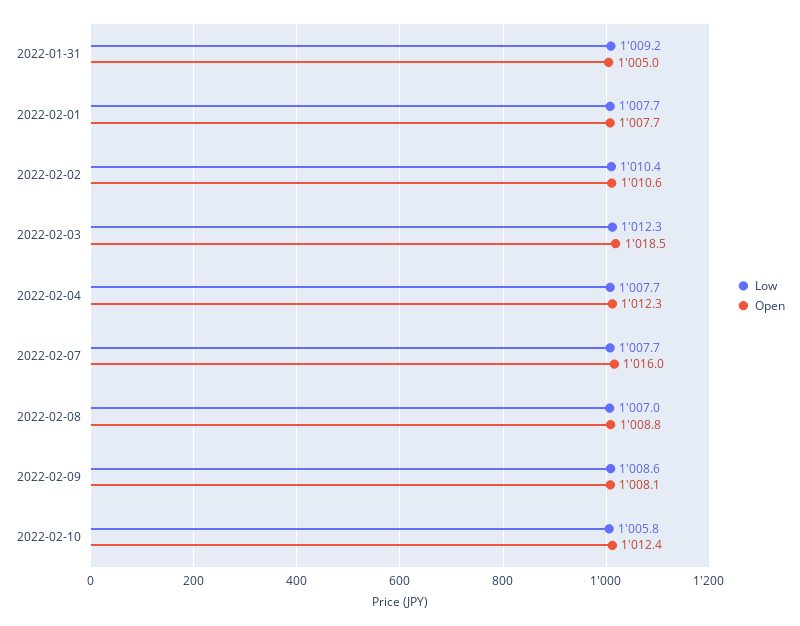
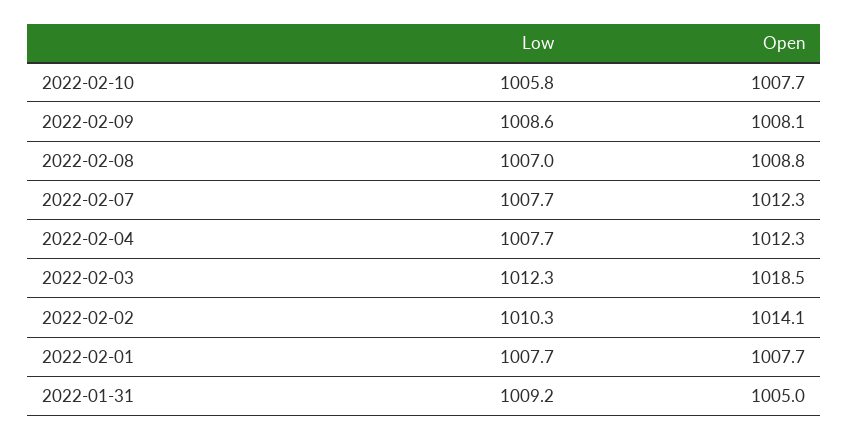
Low, 2022-02-02: 1010.4 -> 1010.3
Open, 2022-02-02: 1010.6 -> 1014.1
Open, 2022-02-07: 1016 -> 1012.3
Open, 2022-02-10: 1012.4 -> 1007.7

